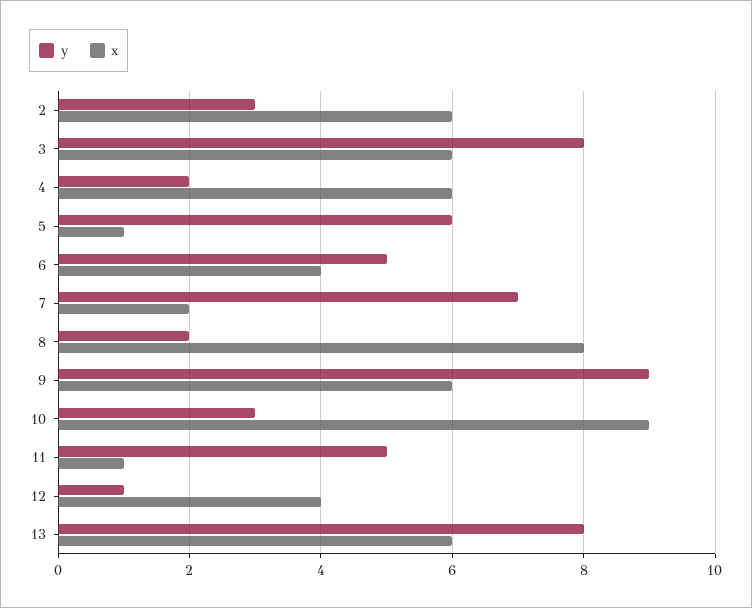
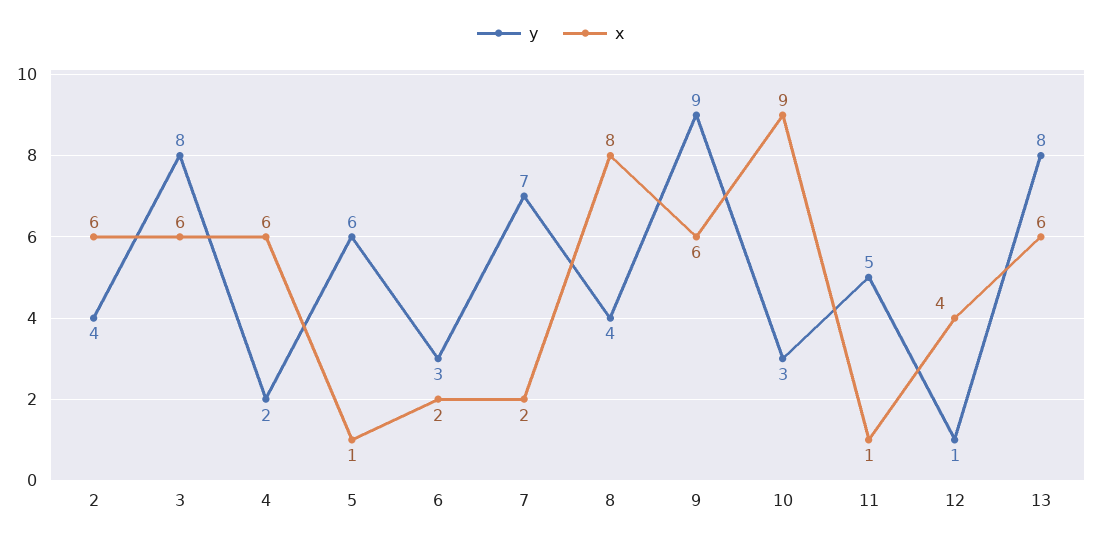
y, 2: 3 -> 4
y, 6: 5 -> 3
x, 6: 4 -> 2
y, 8: 2 -> 4

